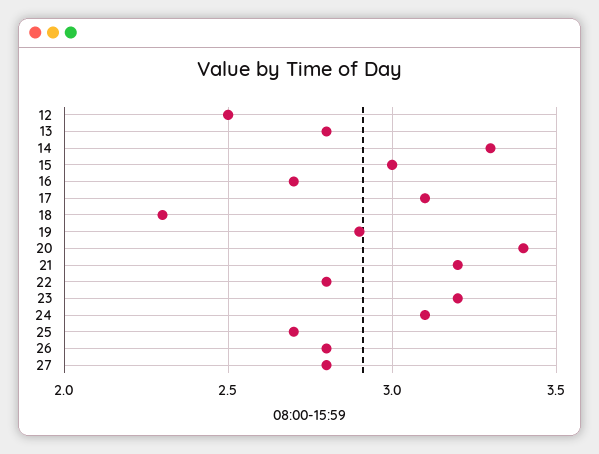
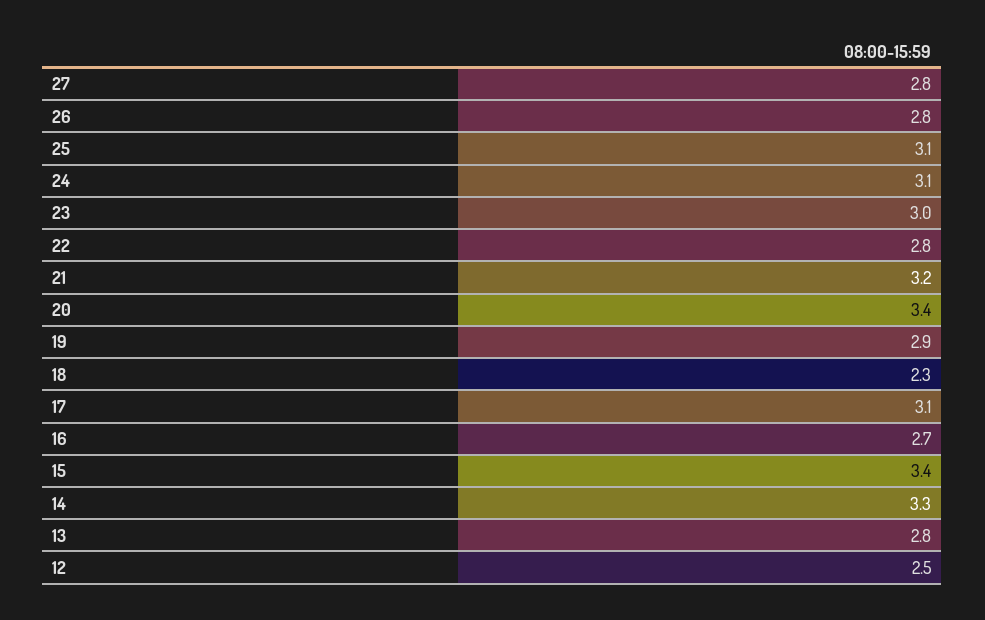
15: 3 -> 3.4
23: 3.2 -> 3
25: 2.7 -> 3.1

